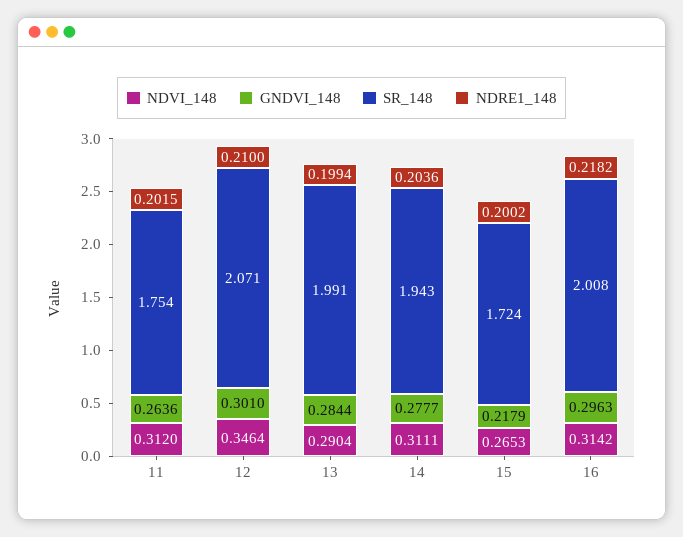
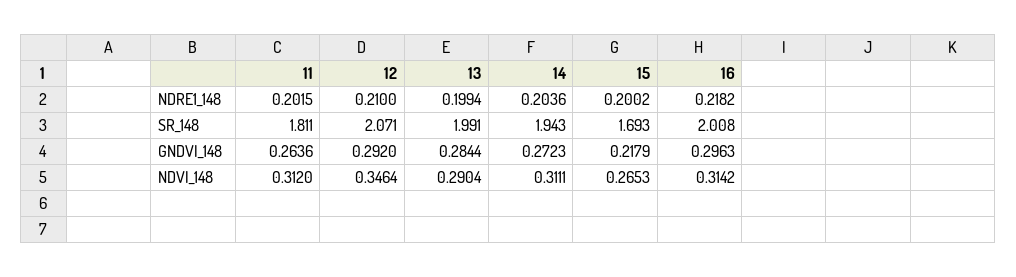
SR_148, 11: 1.754 -> 1.811
GNDVI_148, 12: 0.301 -> 0.292
GNDVI_148, 14: 0.2777 -> 0.2723
SR_148, 15: 1.724 -> 1.693

